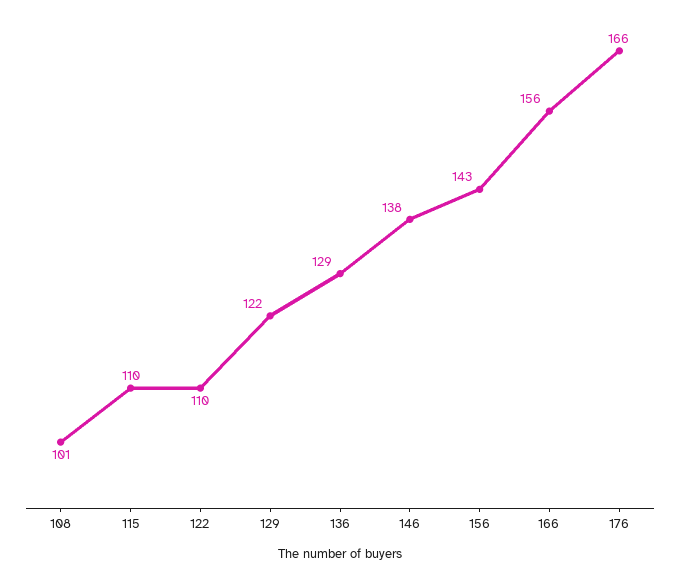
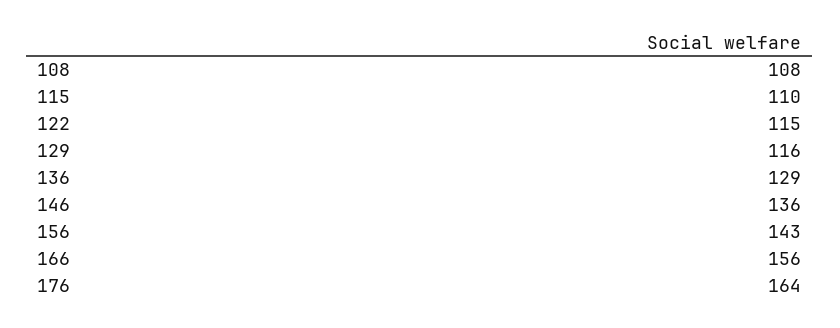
108: 101 -> 108
122: 110 -> 115
129: 122 -> 116
146: 138 -> 136
176: 166 -> 164

